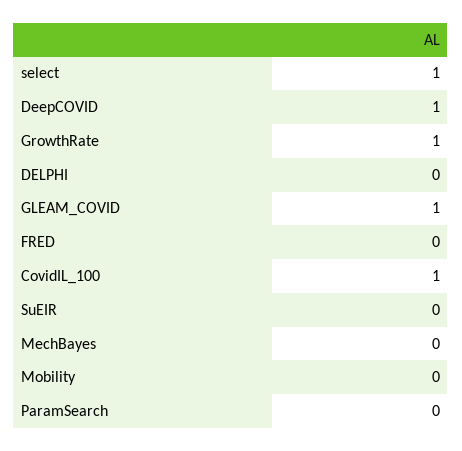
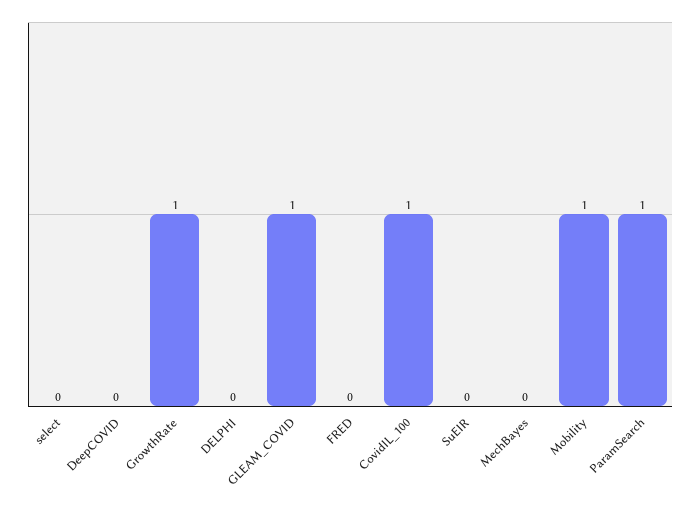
select: 1 -> 0
DeepCOVID: 1 -> 0
Mobility: 0 -> 1
ParamSearch: 0 -> 1

